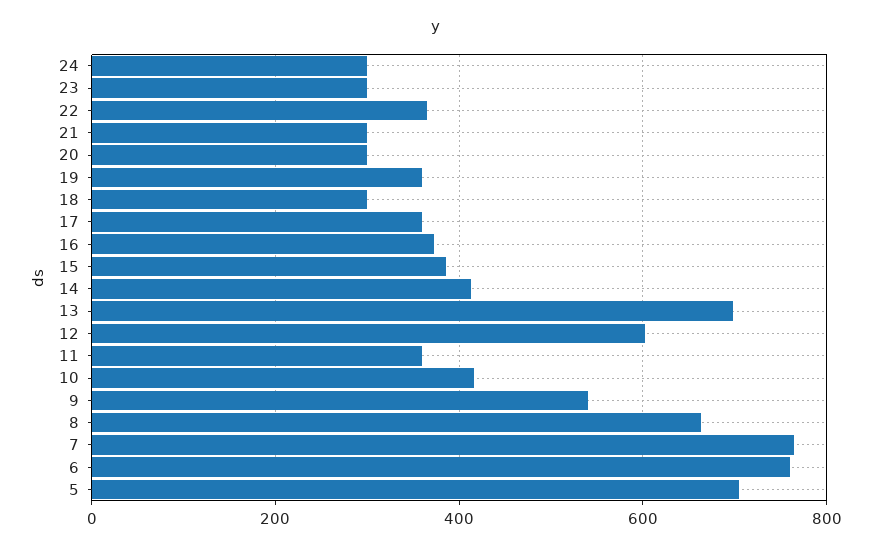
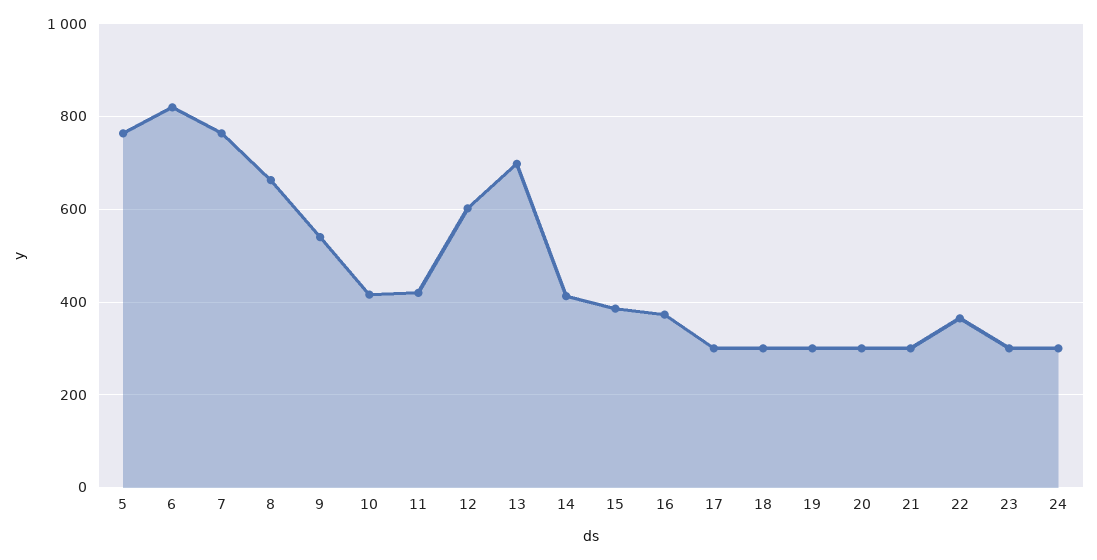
19: 360 -> 300
17: 360 -> 300
11: 360 -> 420
6: 760 -> 820
5: 700 -> 760

